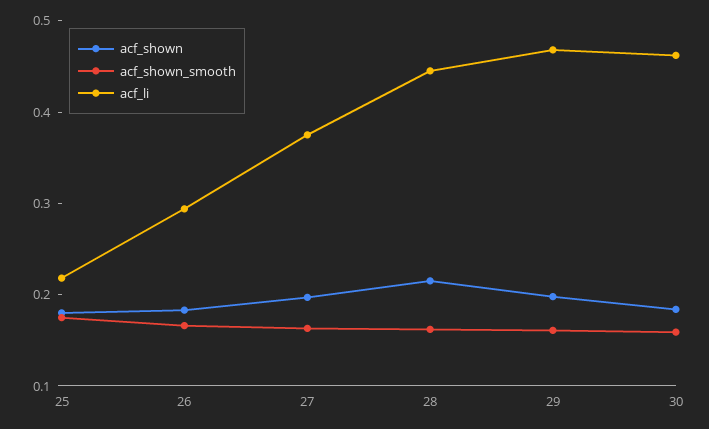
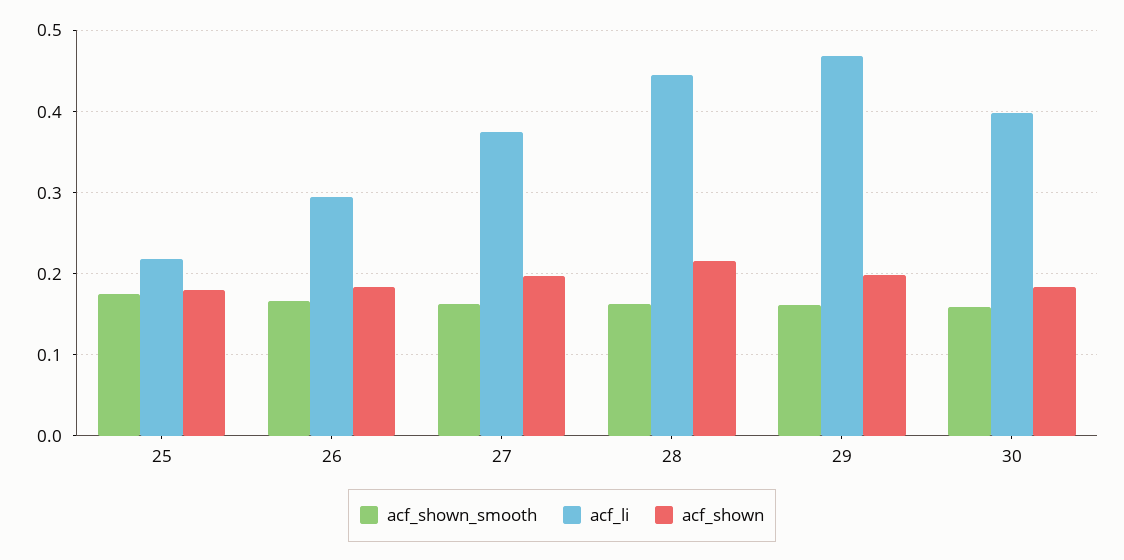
acf_li, 30: 0.46 -> 0.4

